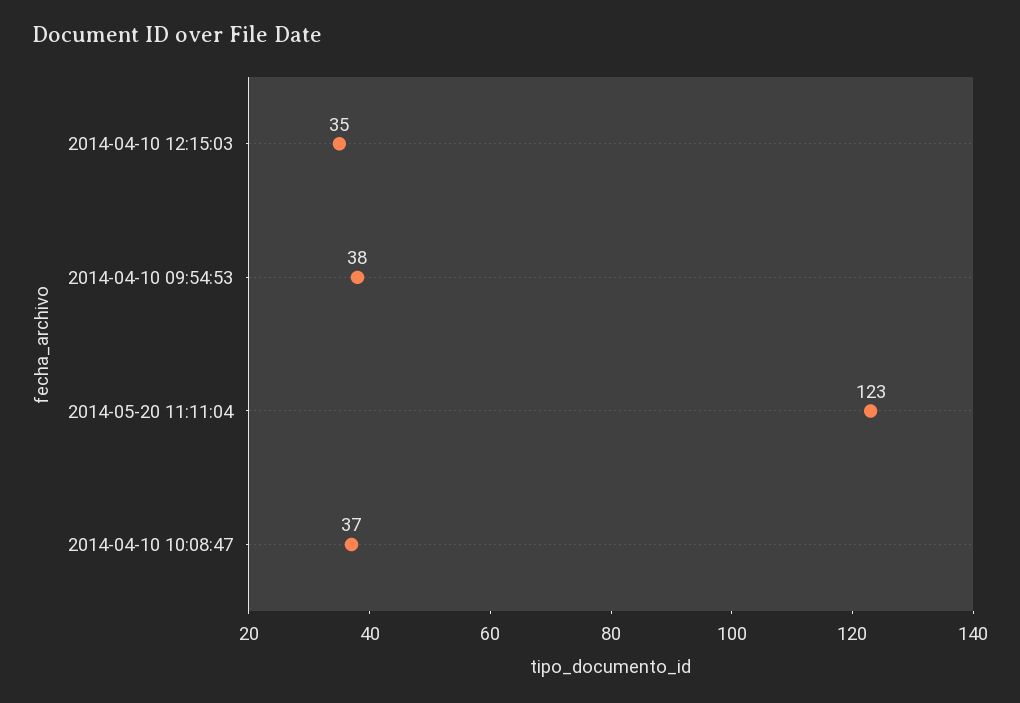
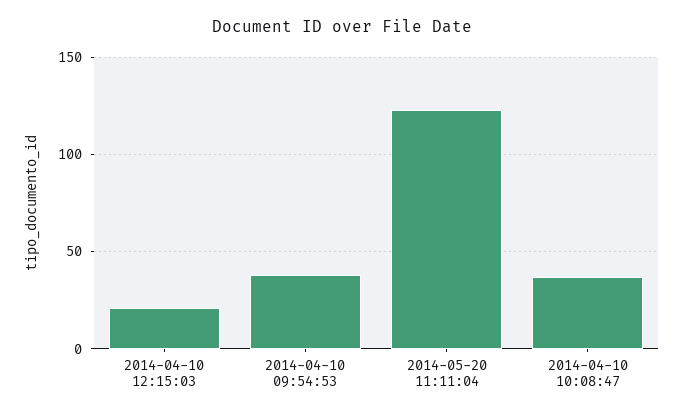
2014-04-10 12:15:03: 35 -> 20

